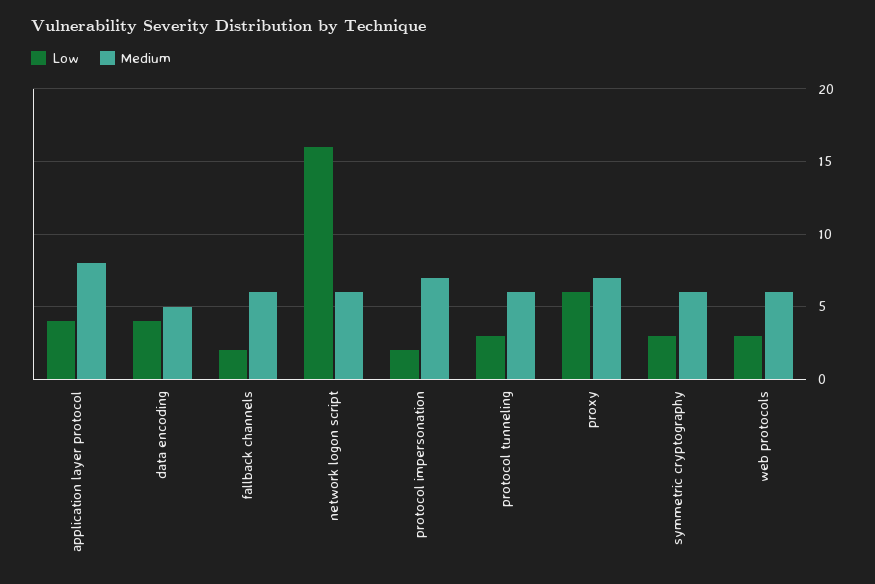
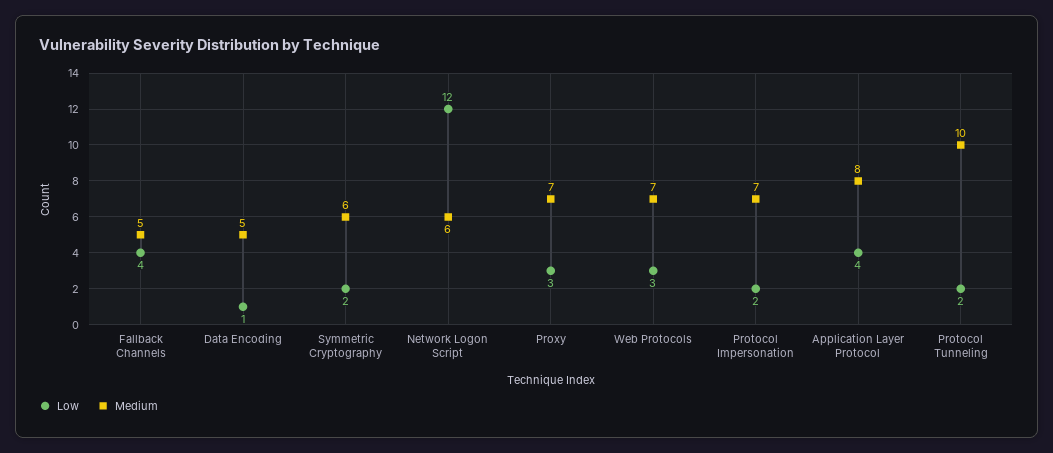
Low, data encoding: 4 -> 1
Low, fallback channels: 2 -> 4
Medium, fallback channels: 6 -> 5
Low, network logon script: 16 -> 12
Low, protocol tunneling: 3 -> 2
Medium, protocol tunneling: 6 -> 10
Low, proxy: 6 -> 3
Low, symmetric cryptography: 3 -> 2
Medium, web protocols: 6 -> 7

